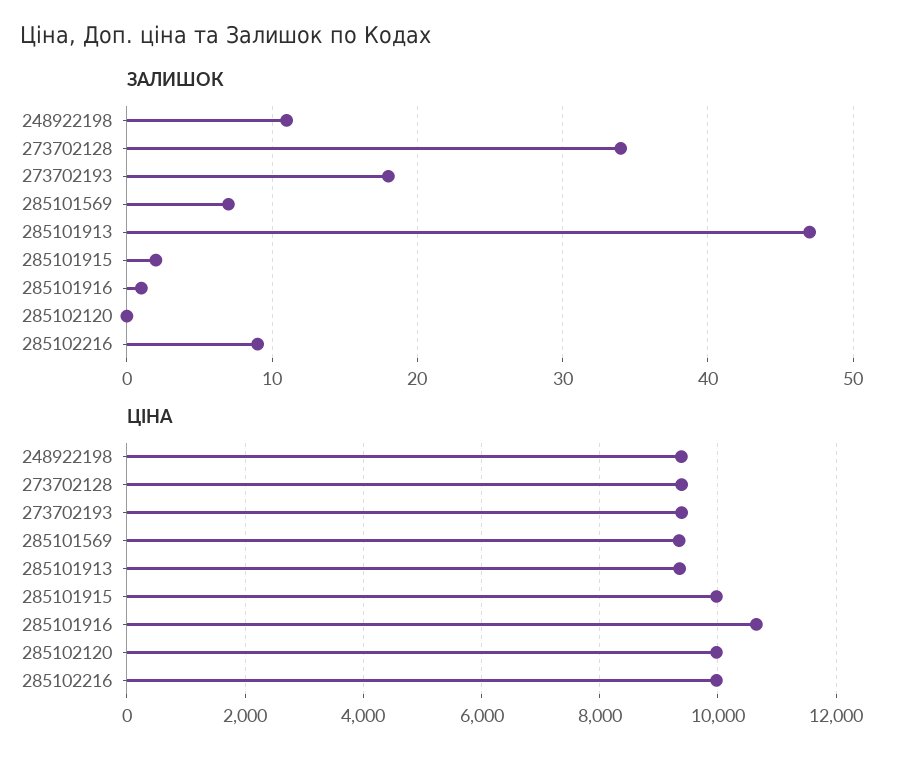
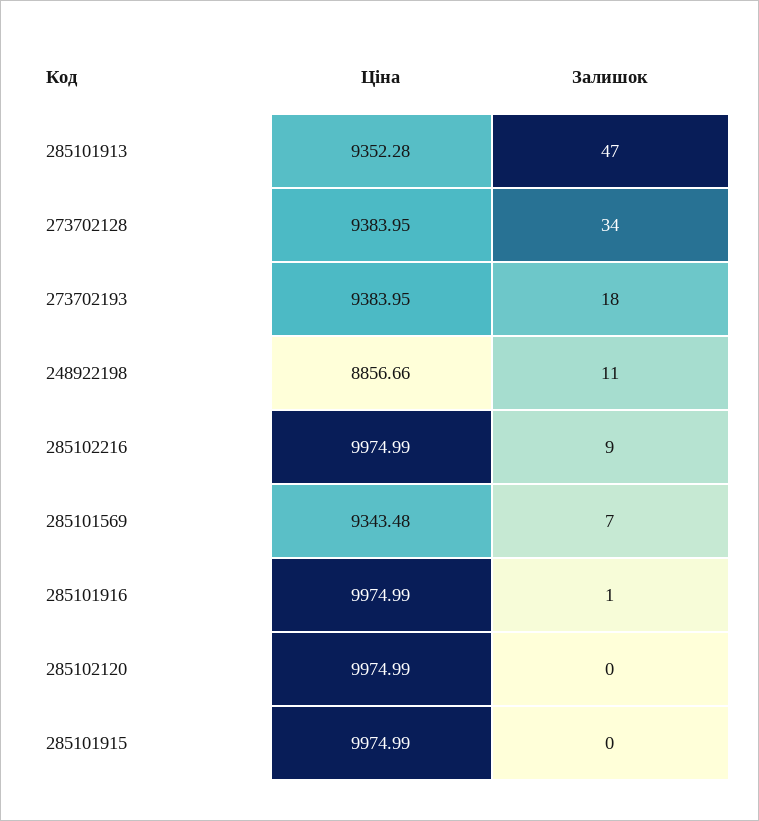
ЗАЛИШОК, 285101915: 2 -> 0
ЦІНА, 248922198: 9400 -> 8856.66
ЦІНА, 285101916: 10600 -> 9974.99

